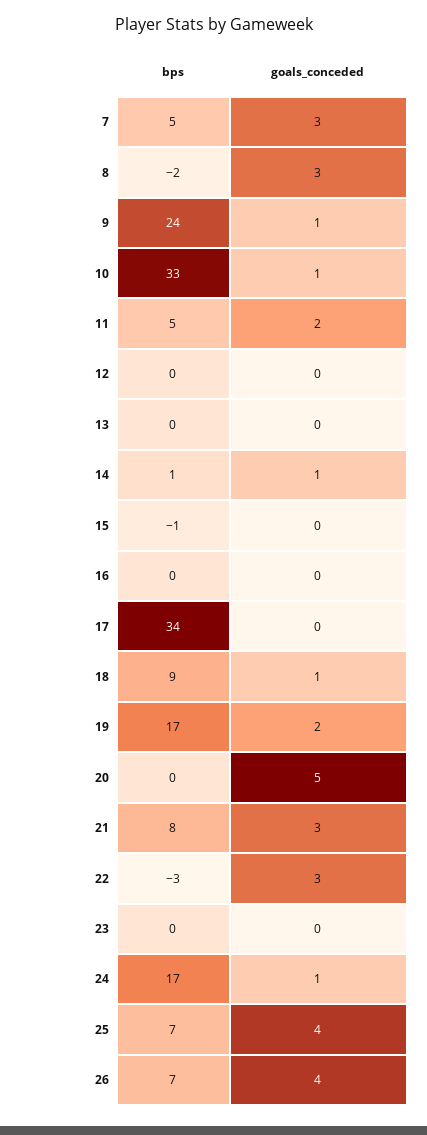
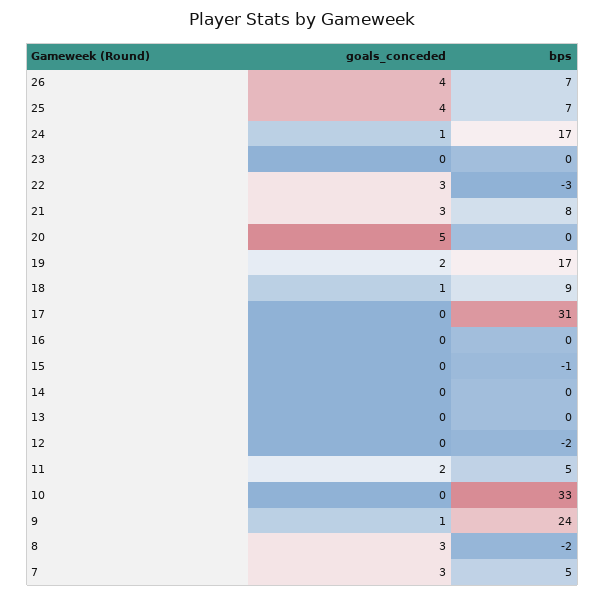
goals_conceded, 10: 1 -> 0
bps, 12: 0 -> -2
bps, 14: 1 -> 0
goals_conceded, 14: 1 -> 0
bps, 17: 34 -> 31

